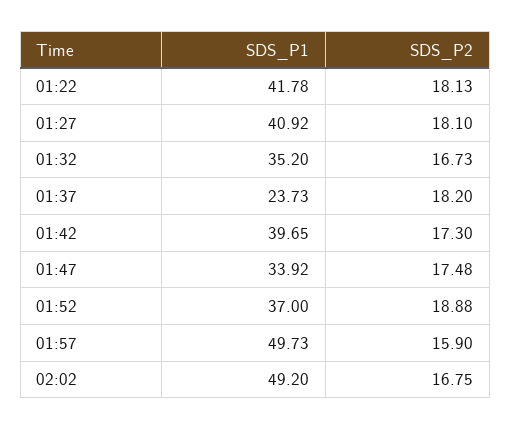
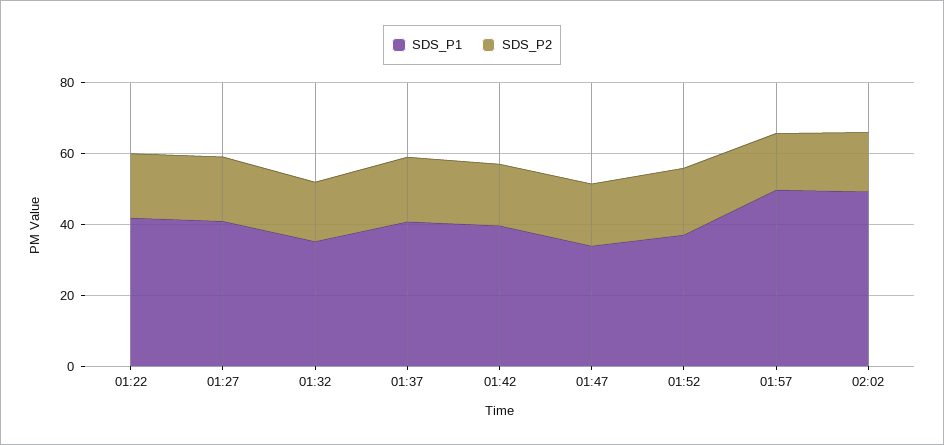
SDS_P1, 01:37: 23.73 -> 40

